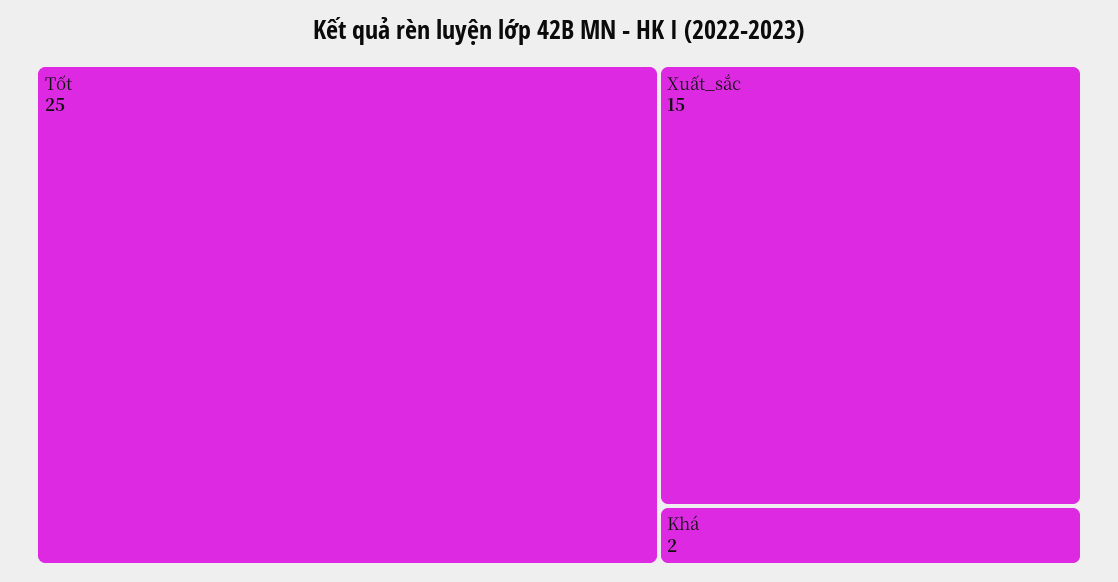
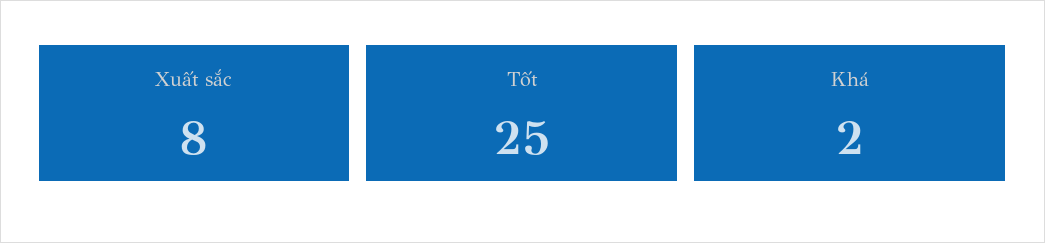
Xuất_sắc: 15 -> 8

